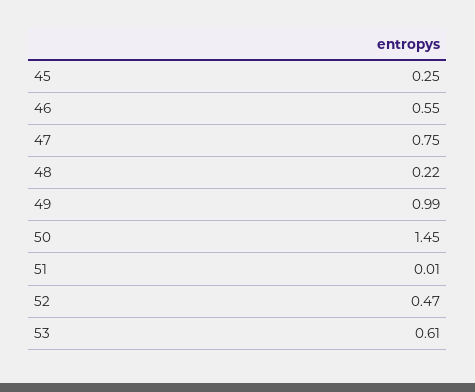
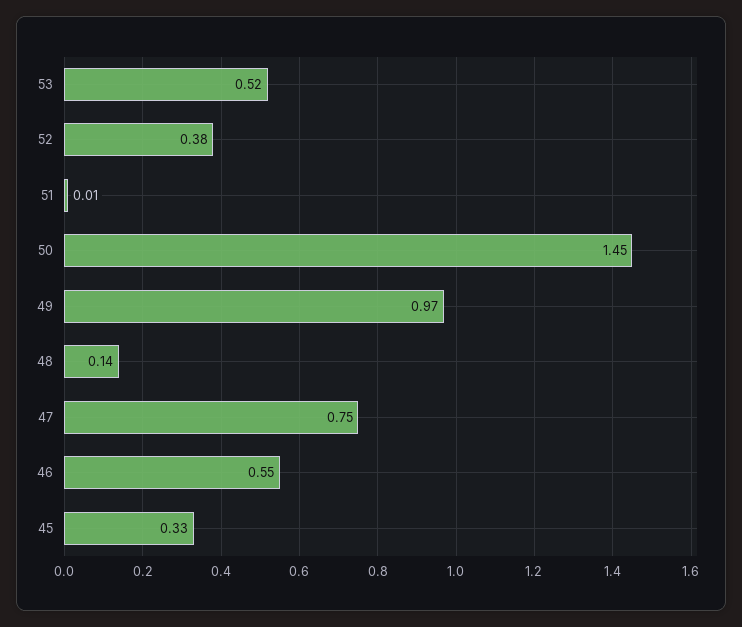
45: 0.25 -> 0.33
48: 0.22 -> 0.14
49: 0.99 -> 0.97
52: 0.47 -> 0.38
53: 0.61 -> 0.52

